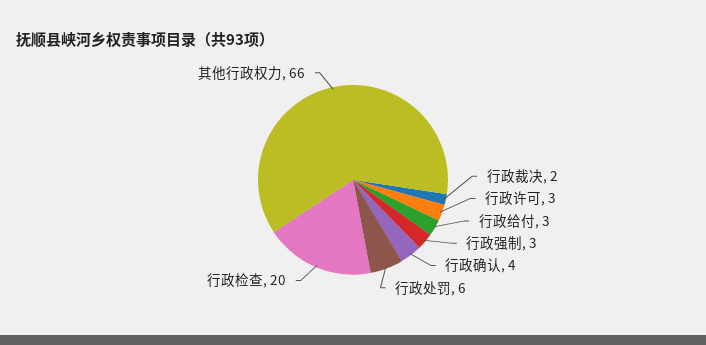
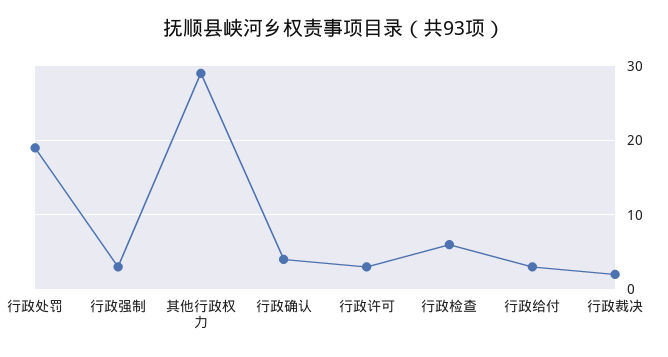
行政处罚: 6 -> 19
行政检查: 20 -> 6
其他行政权力: 66 -> 29

